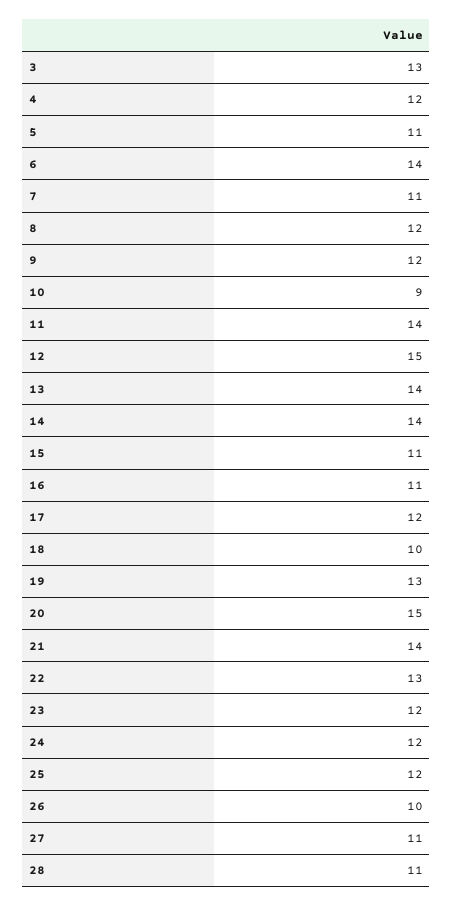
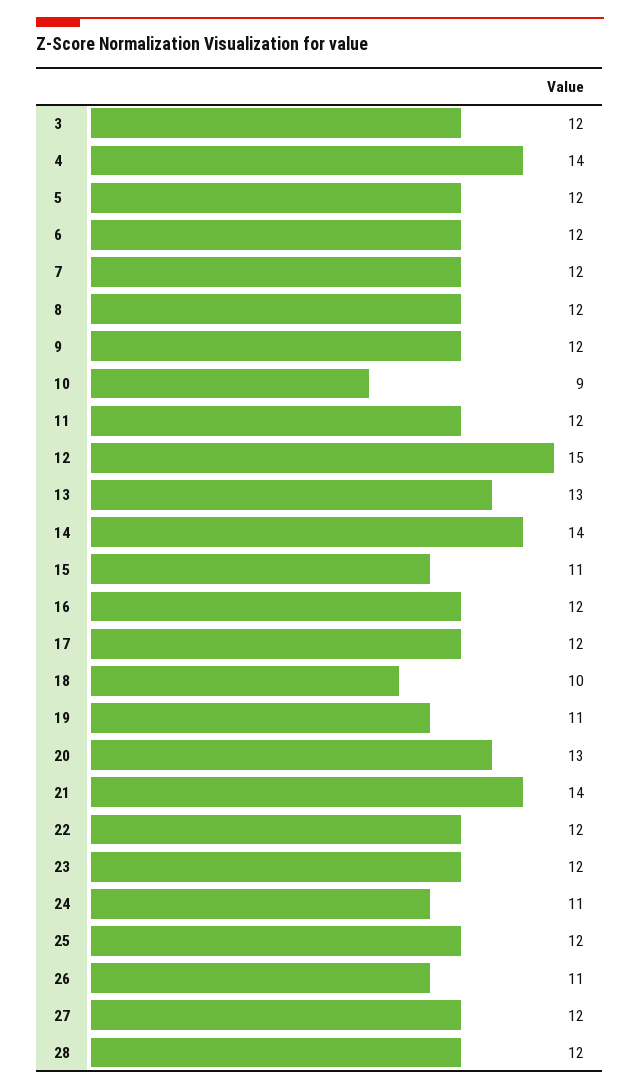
3: 13 -> 12
4: 12 -> 14
5: 11 -> 12
6: 14 -> 12
7: 11 -> 12
11: 14 -> 12
13: 14 -> 13
16: 11 -> 12
19: 13 -> 11
20: 15 -> 13
22: 13 -> 12
24: 12 -> 11
26: 10 -> 11
27: 11 -> 12
28: 11 -> 12

